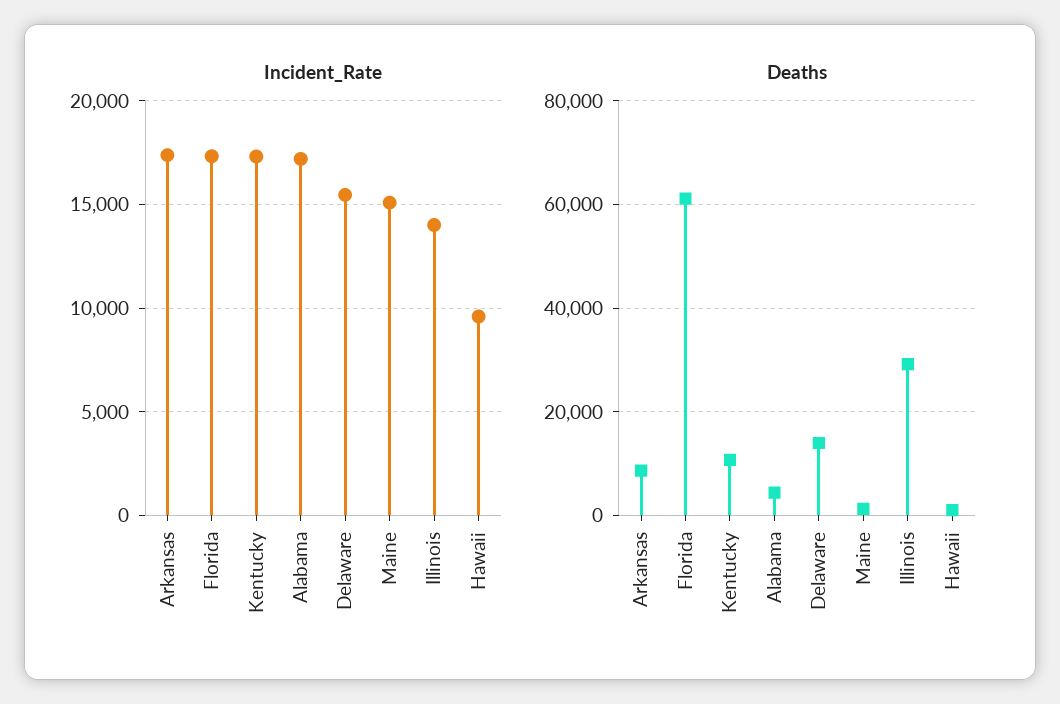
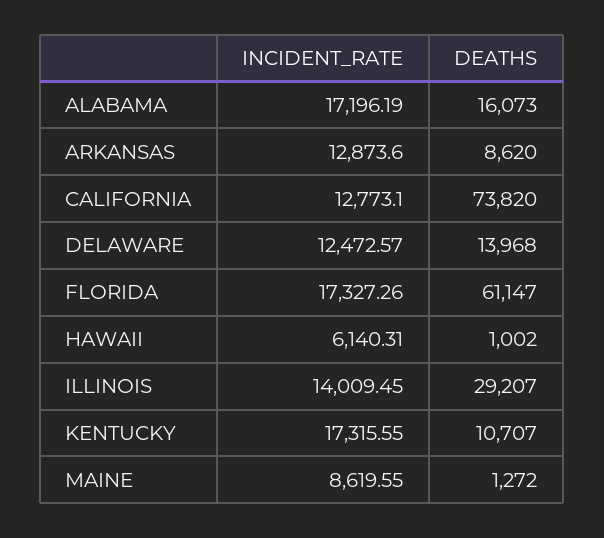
Incident_Rate, Arkansas: 17500 -> 12873.6
Incident_Rate, Delaware: 15500 -> 12472.57
Incident_Rate, Maine: 15000 -> 8619.55
Incident_Rate, Hawaii: 9500 -> 6140.31
Deaths, Alabama: 4000 -> 16073
Incident_Rate, CALIFORNIA: none -> 12773.1
Deaths, CALIFORNIA: none -> 73820

